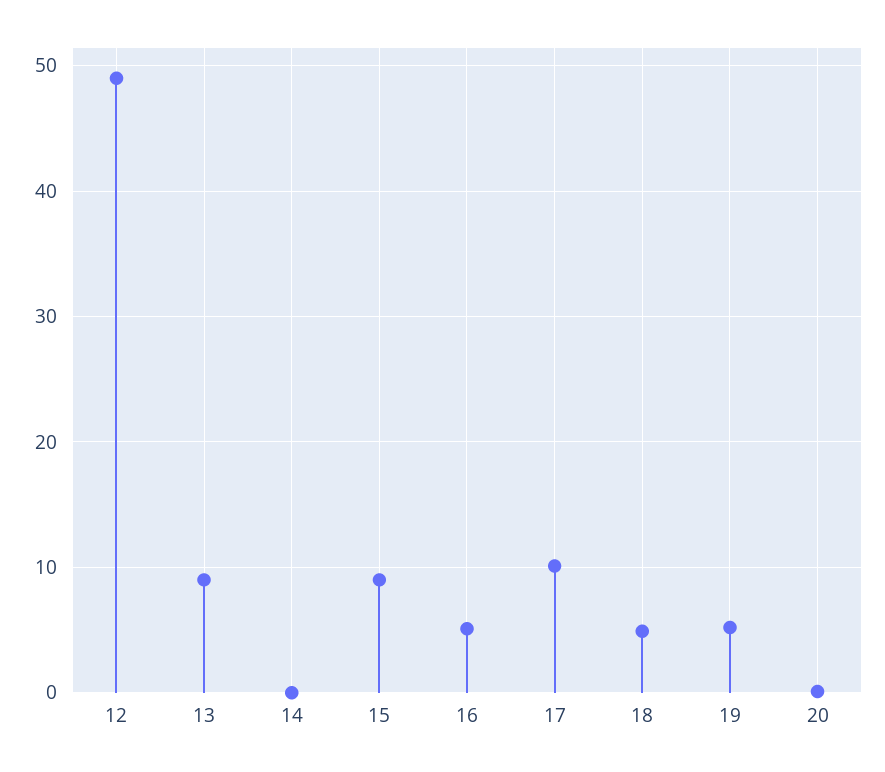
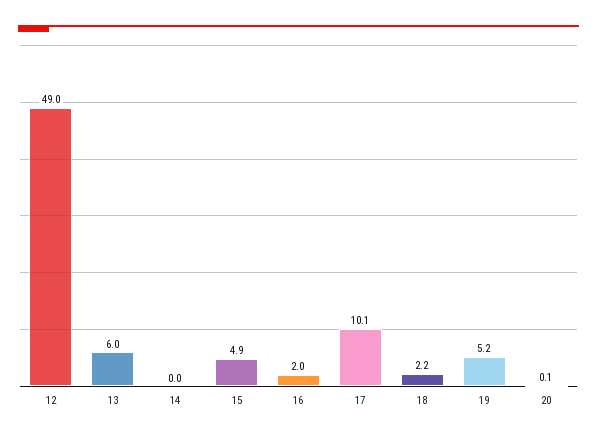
13: 9 -> 6
15: 9 -> 4.9
16: 5 -> 2
18: 5 -> 2.2

